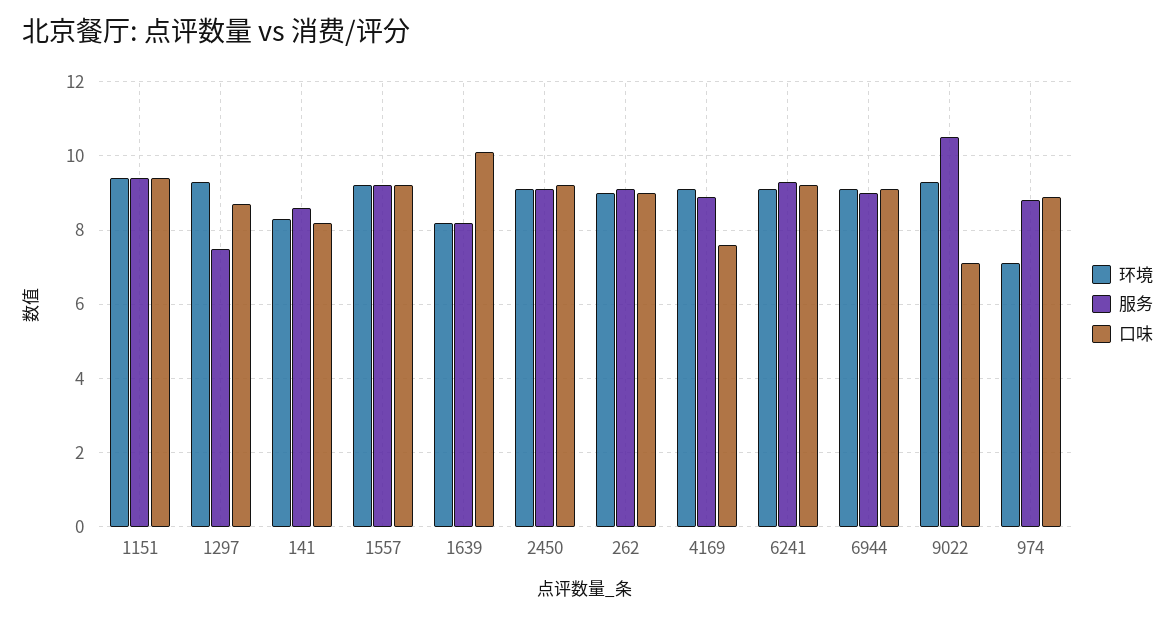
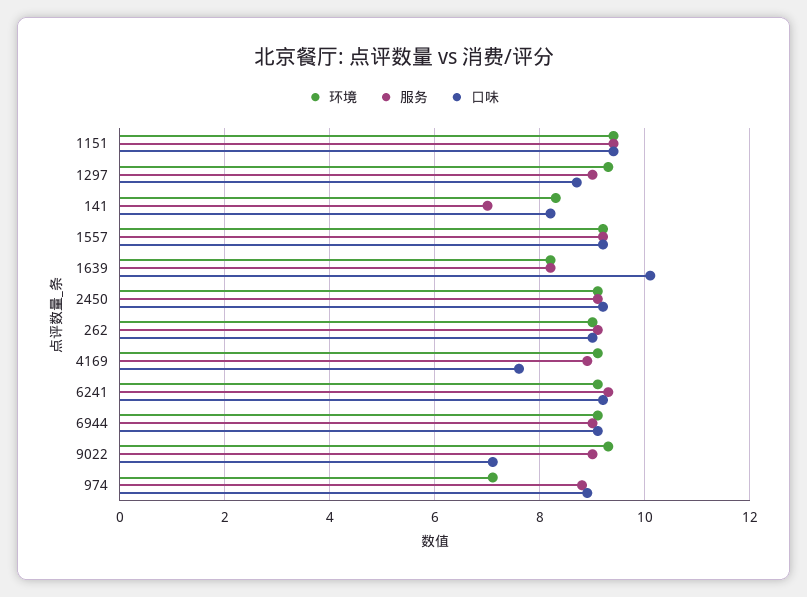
服务, 1297: 7.5 -> 9
服务, 141: 8.5 -> 7
服务, 9022: 10.5 -> 9

